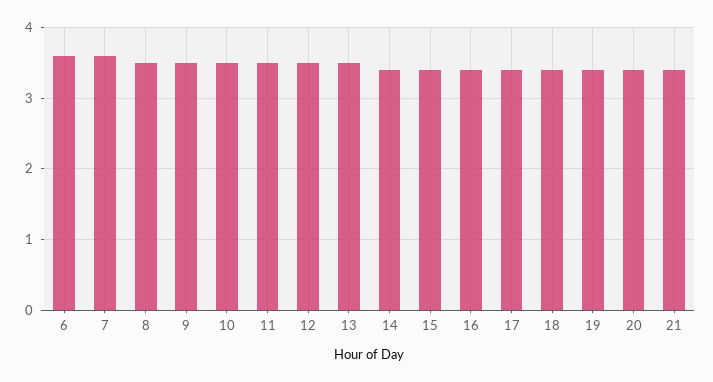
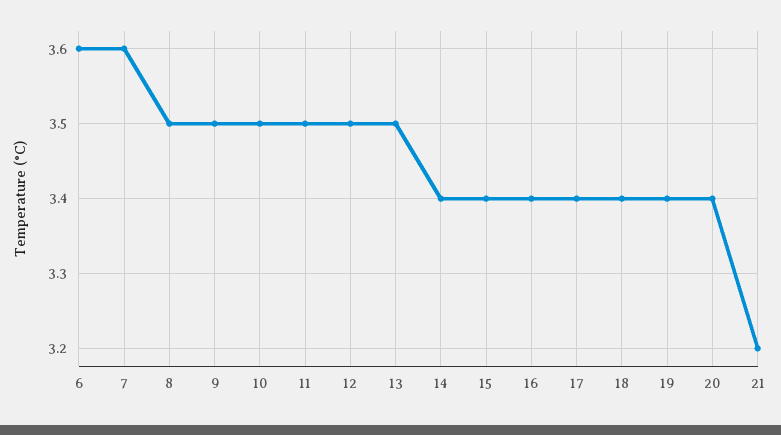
21: 3.4 -> 3.2

